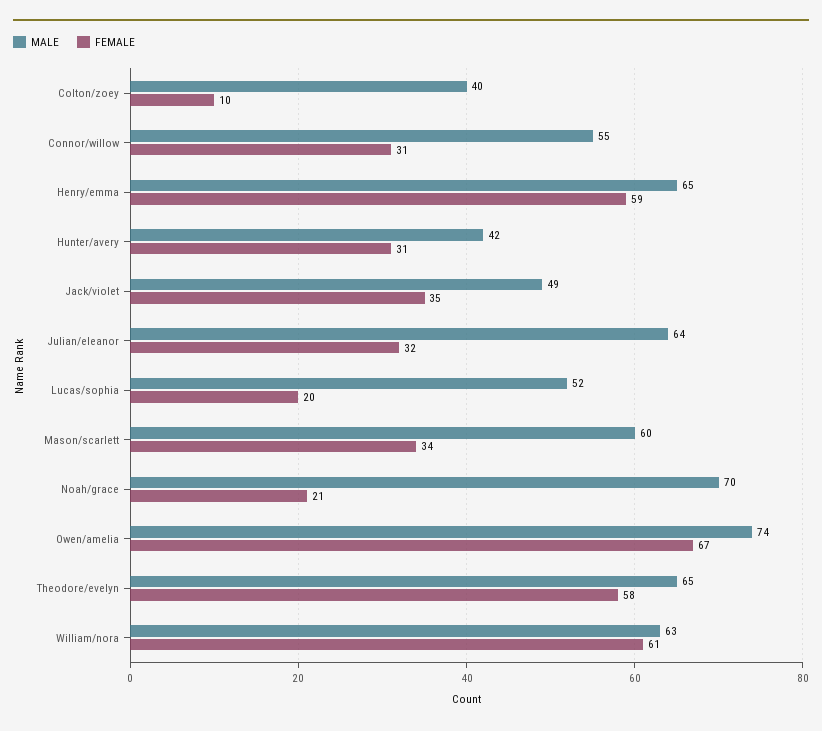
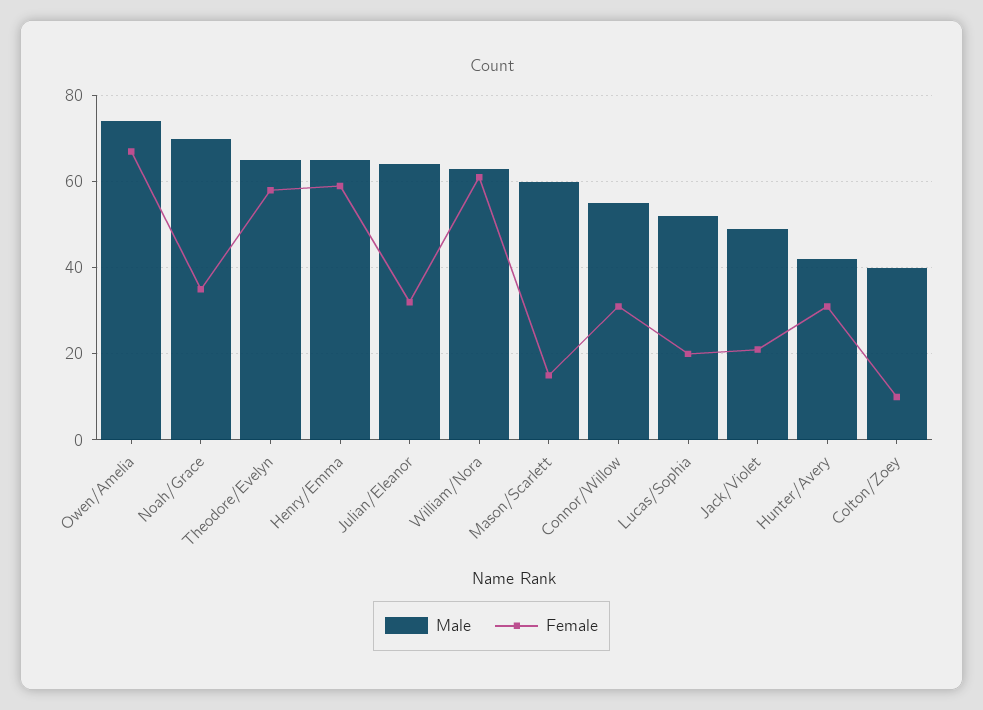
FEMALE, Jack/violet: 35 -> 20
FEMALE, Mason/scarlett: 34 -> 15
FEMALE, Noah/grace: 21 -> 35

